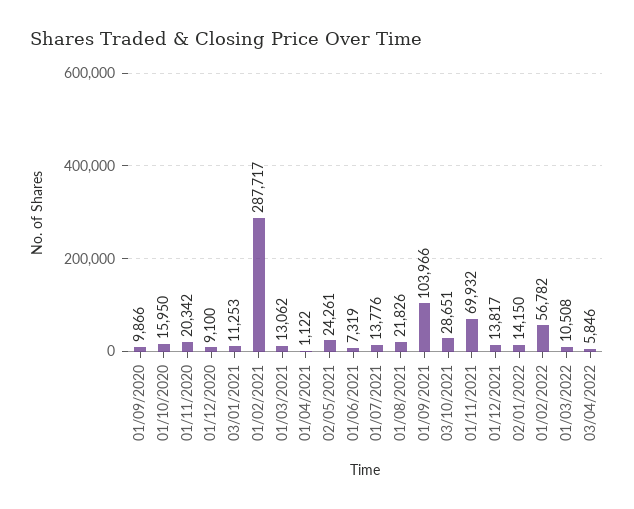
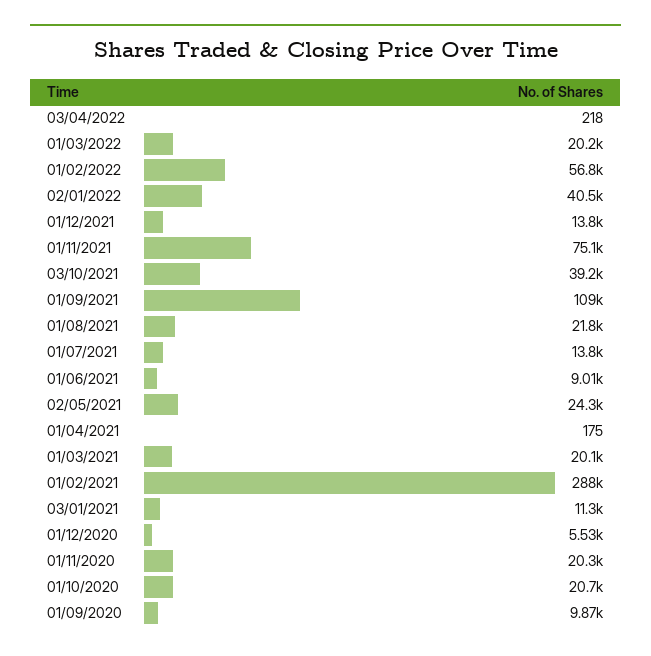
01/10/2020: 15950 -> 20700
01/12/2020: 9100 -> 5530
01/03/2021: 13062 -> 20100
01/04/2021: 1122 -> 175
01/06/2021: 7319 -> 9010
01/09/2021: 103966 -> 109000
03/10/2021: 28651 -> 39200
01/11/2021: 69932 -> 75100
02/01/2022: 14150 -> 40500
01/03/2022: 10508 -> 20200
03/04/2022: 5846 -> 218

